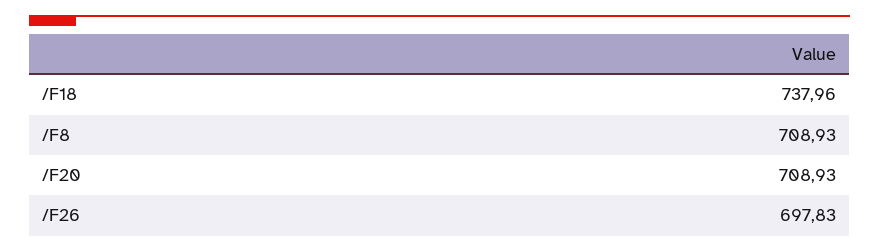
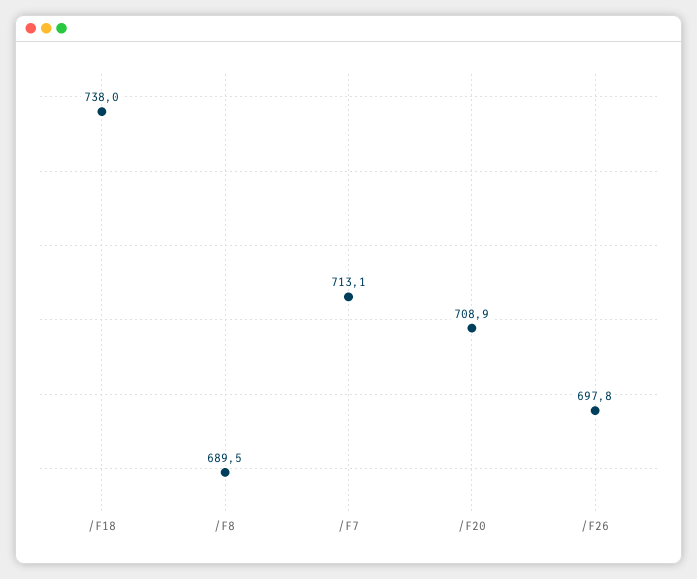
/F8: 708.93 -> 689.5
/F7: none -> 713.1

